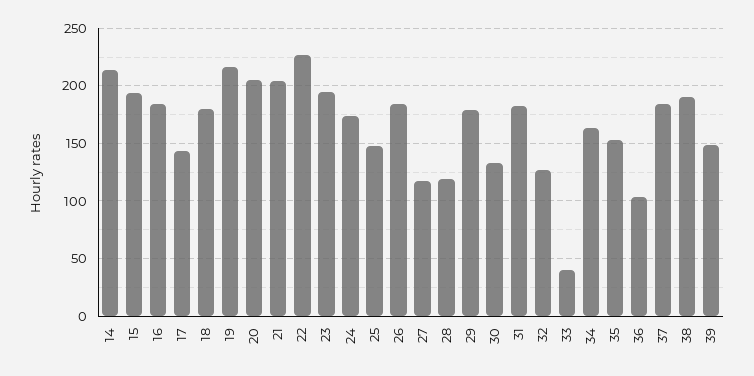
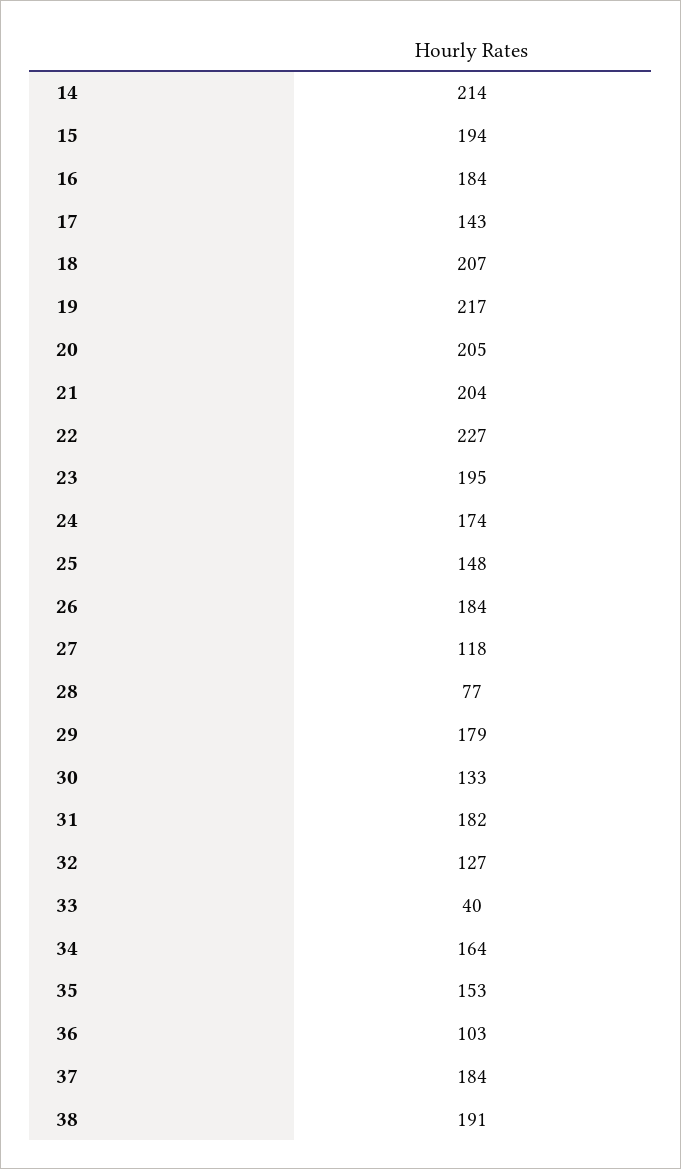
18: 180 -> 207
28: 120 -> 77
39: 150 -> none

